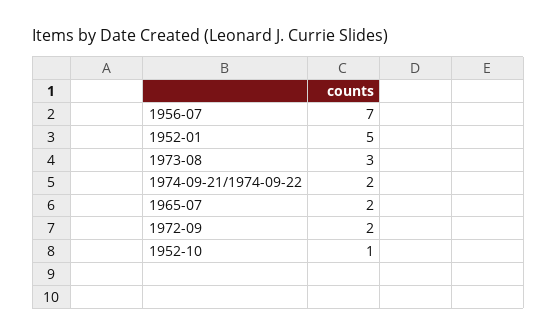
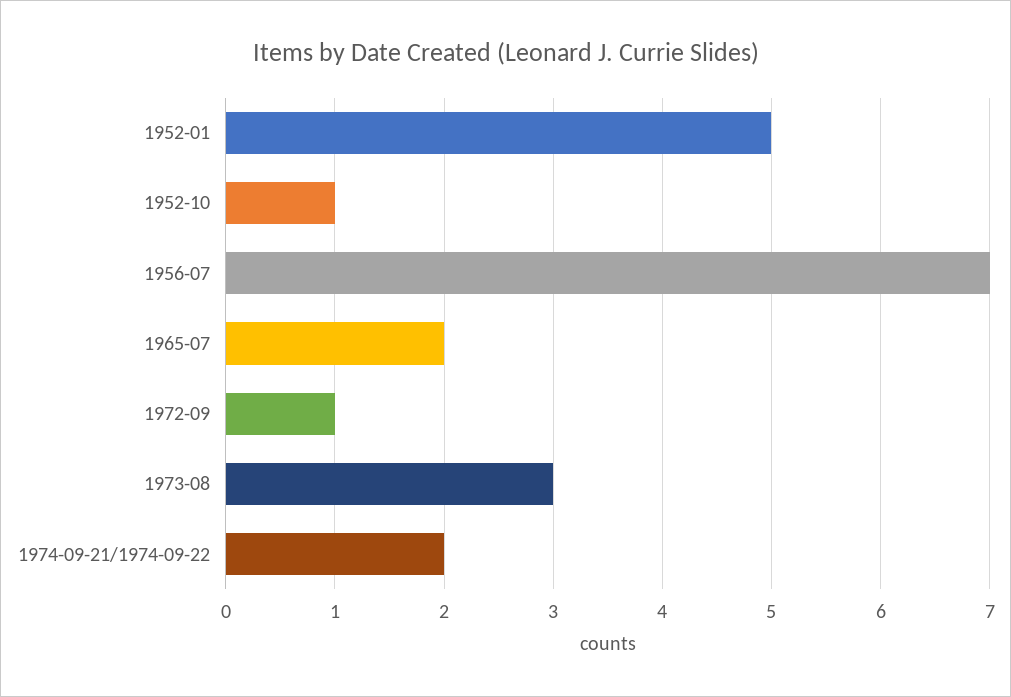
1972-09: 2 -> 1

